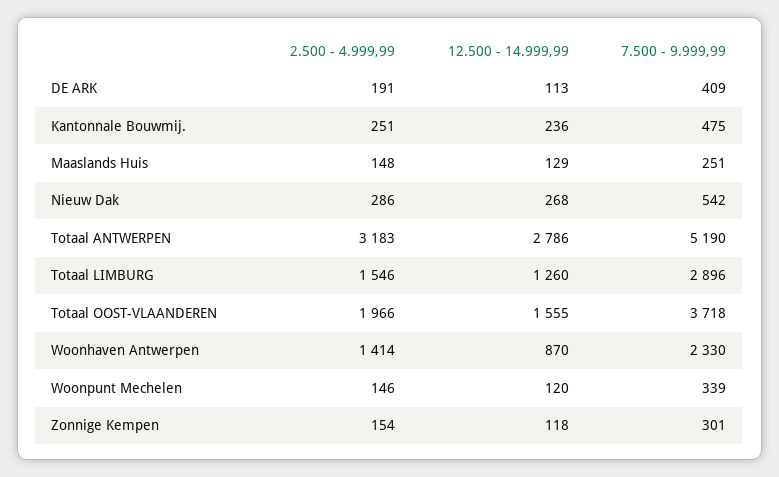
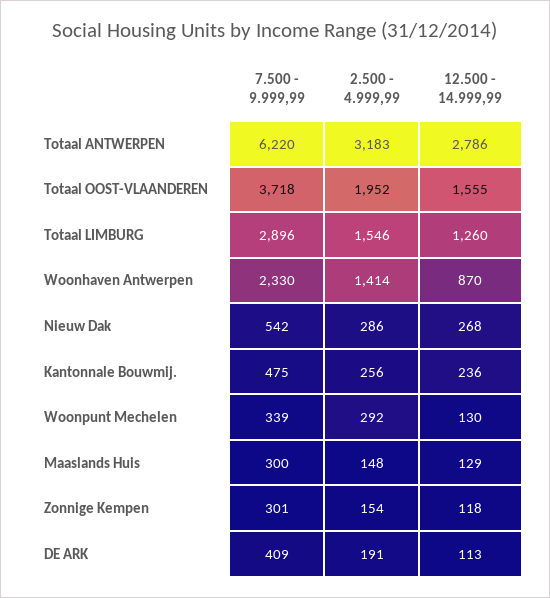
2.500 - 4.999,99, Kantonnale Bouwmij.: 251 -> 256
7.500 - 9.999,99, Maaslands Huis: 251 -> 300
7.500 - 9.999,99, Totaal ANTWERPEN: 5190 -> 6220
2.500 - 4.999,99, Totaal OOST-VLAANDEREN: 1966 -> 1952
2.500 - 4.999,99, Woonpunt Mechelen: 146 -> 292
12.500 - 14.999,99, Woonpunt Mechelen: 120 -> 130

